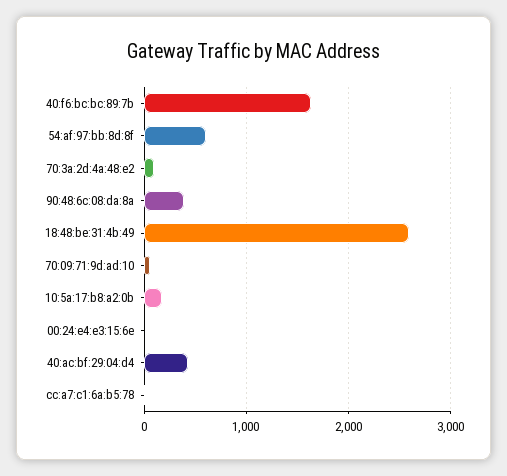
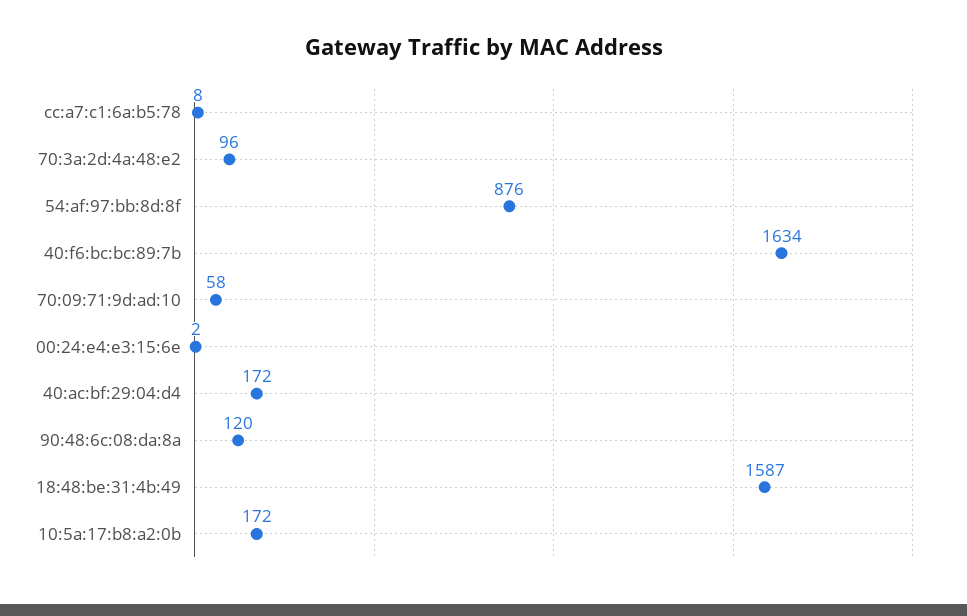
54:af:97:bb:8d:8f: 600 -> 876
90:48:6c:08:da:8a: 400 -> 120
18:48:be:31:4b:49: 2600 -> 1587
40:ac:bf:29:04:d4: 400 -> 172

